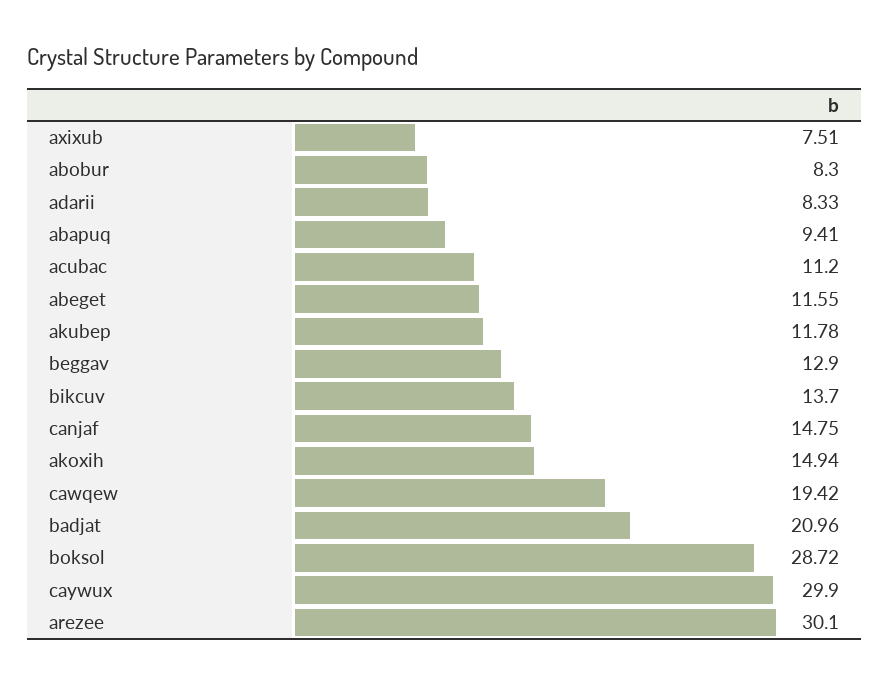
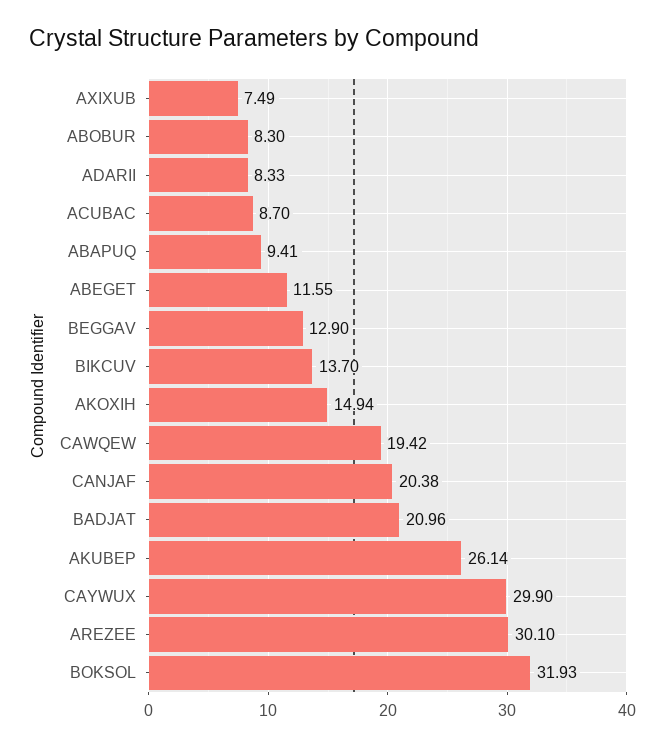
axixub: 7.51 -> 7.49
acubac: 11.2 -> 8.7
akubep: 11.78 -> 26.14
canjaf: 14.75 -> 20.38
boksol: 28.72 -> 31.93

